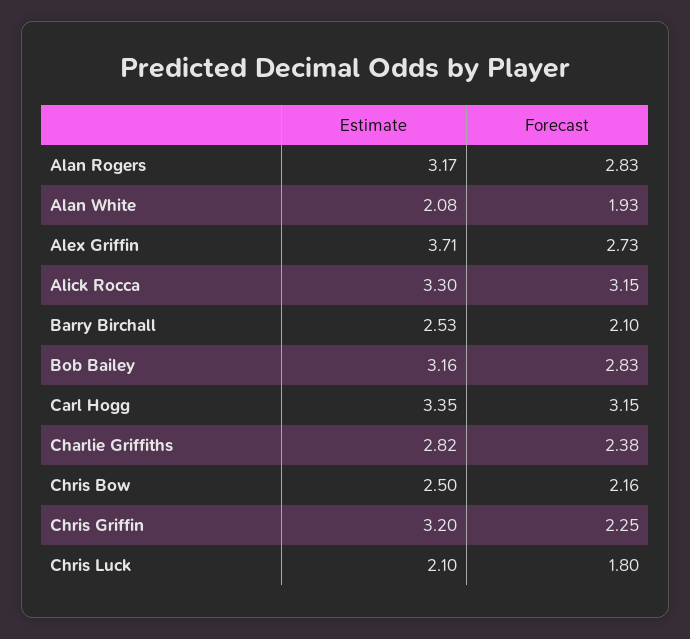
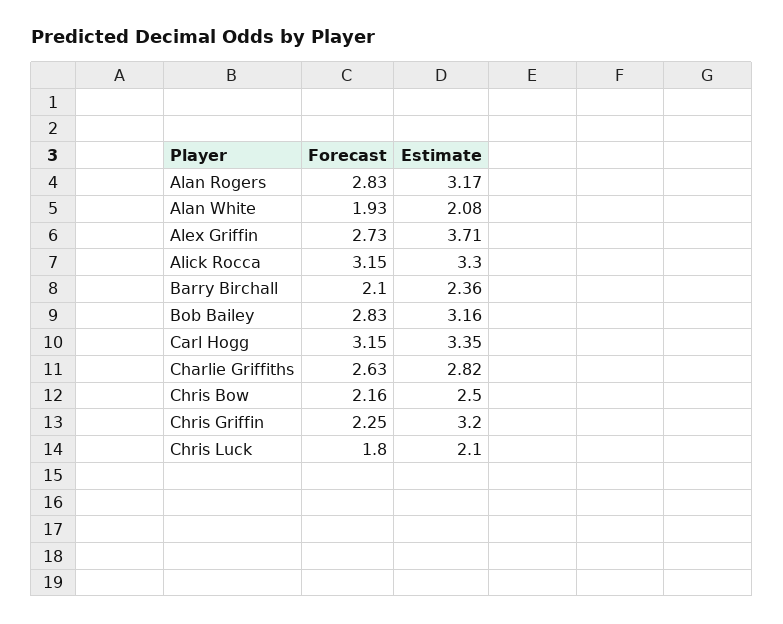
Estimate, Barry Birchall: 2.53 -> 2.36
Forecast, Charlie Griffiths: 2.38 -> 2.63

